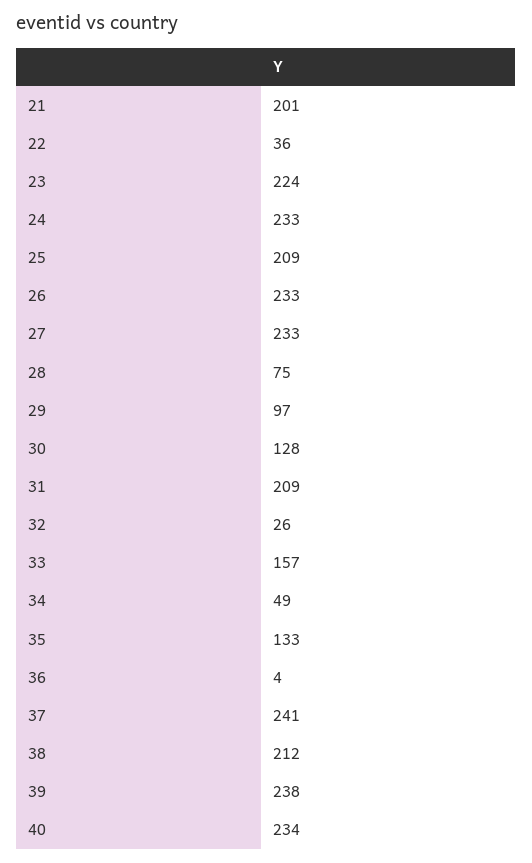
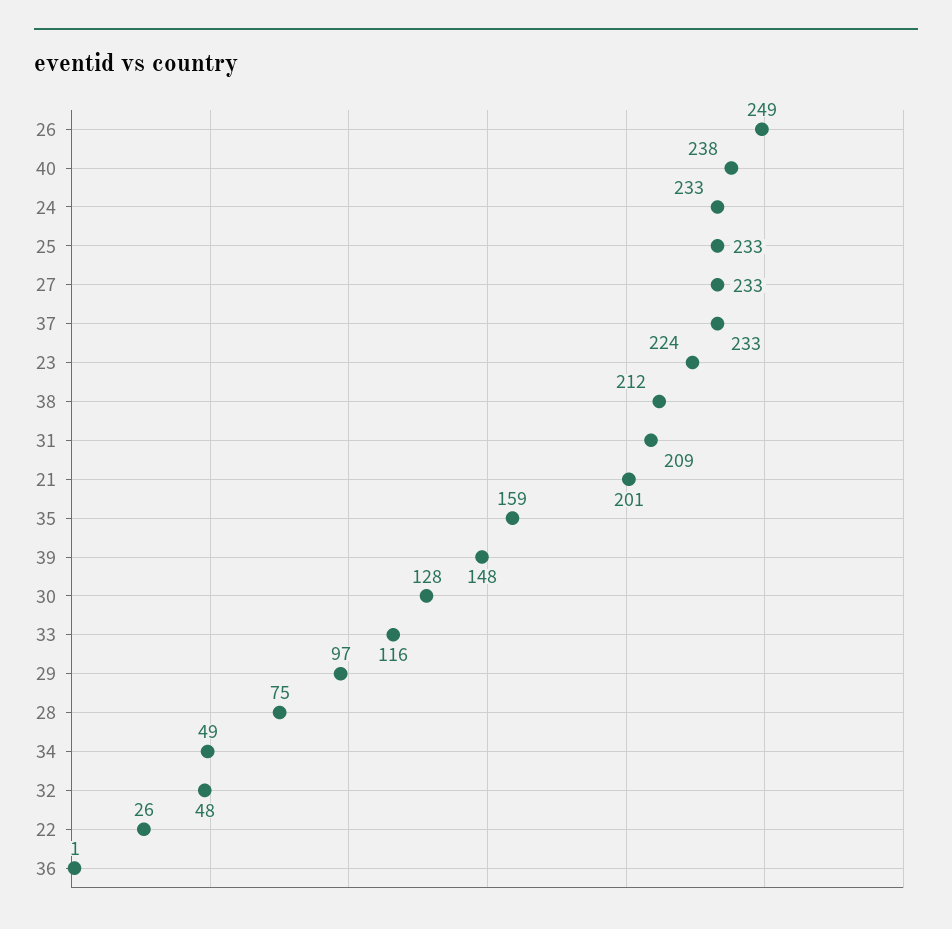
22: 36 -> 26
25: 209 -> 233
26: 233 -> 249
32: 26 -> 48
33: 157 -> 116
35: 133 -> 159
36: 4 -> 1
37: 241 -> 233
39: 238 -> 148
40: 234 -> 238

